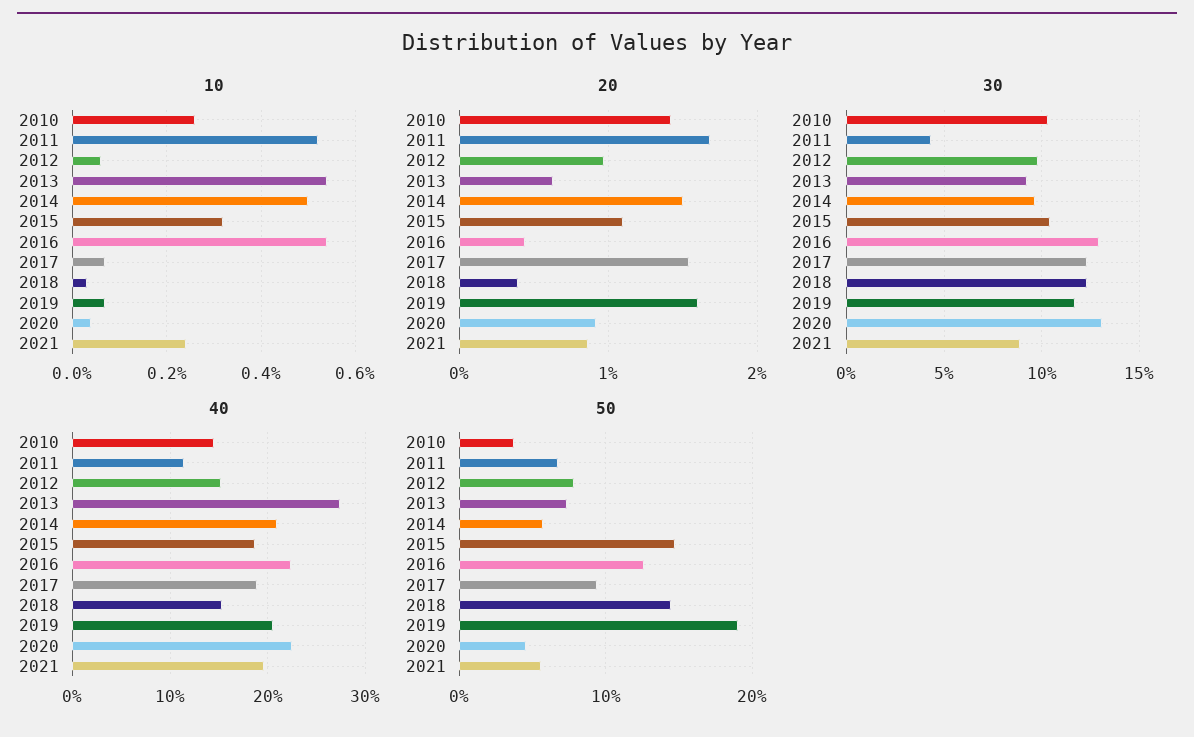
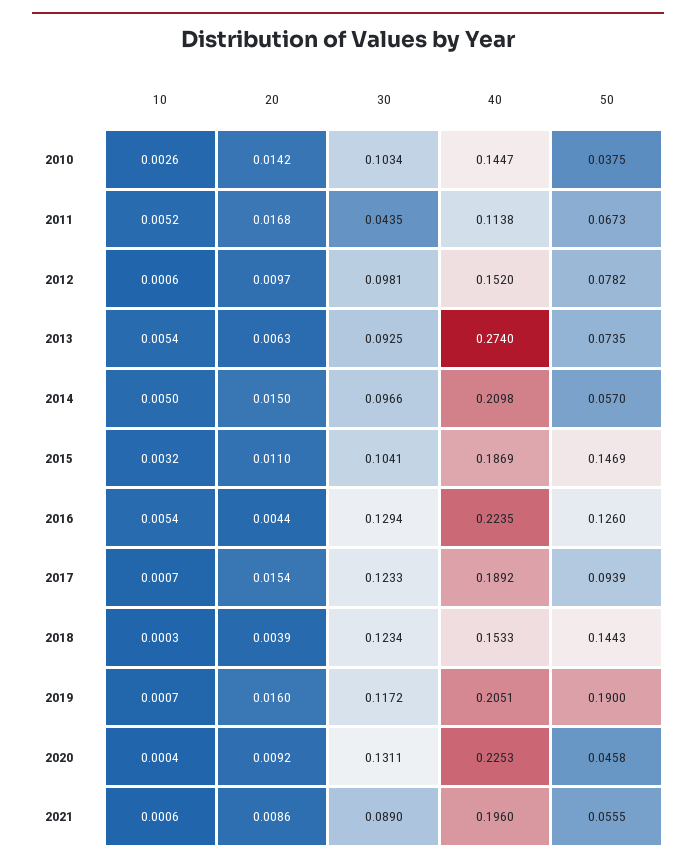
10, 2021: 0.0025 -> 0.0006

